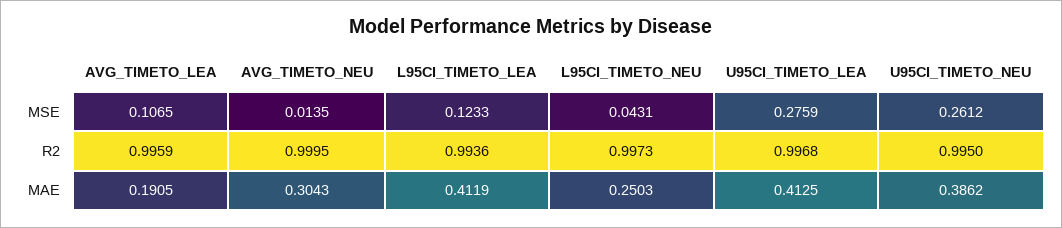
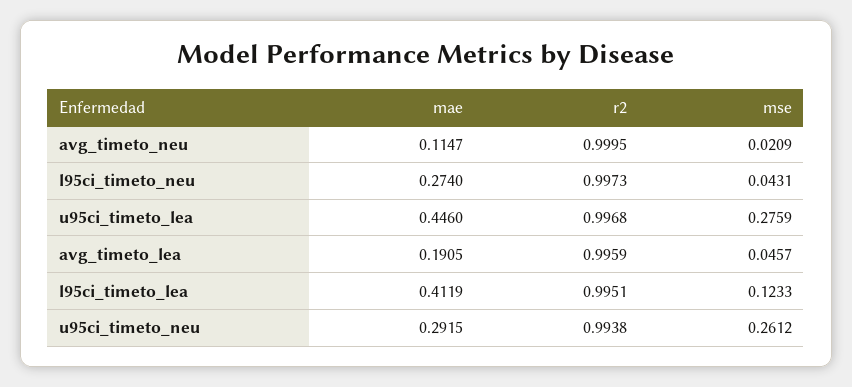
AVG_TIMETO_LEA, MSE: 0.1065 -> 0.0457
AVG_TIMETO_NEU, MSE: 0.0135 -> 0.0209
L95CI_TIMETO_LEA, R2: 0.9936 -> 0.9951
U95CI_TIMETO_NEU, R2: 0.995 -> 0.9938
AVG_TIMETO_NEU, MAE: 0.3043 -> 0.1147
L95CI_TIMETO_NEU, MAE: 0.2503 -> 0.274
U95CI_TIMETO_LEA, MAE: 0.4125 -> 0.446
U95CI_TIMETO_NEU, MAE: 0.3862 -> 0.2915

